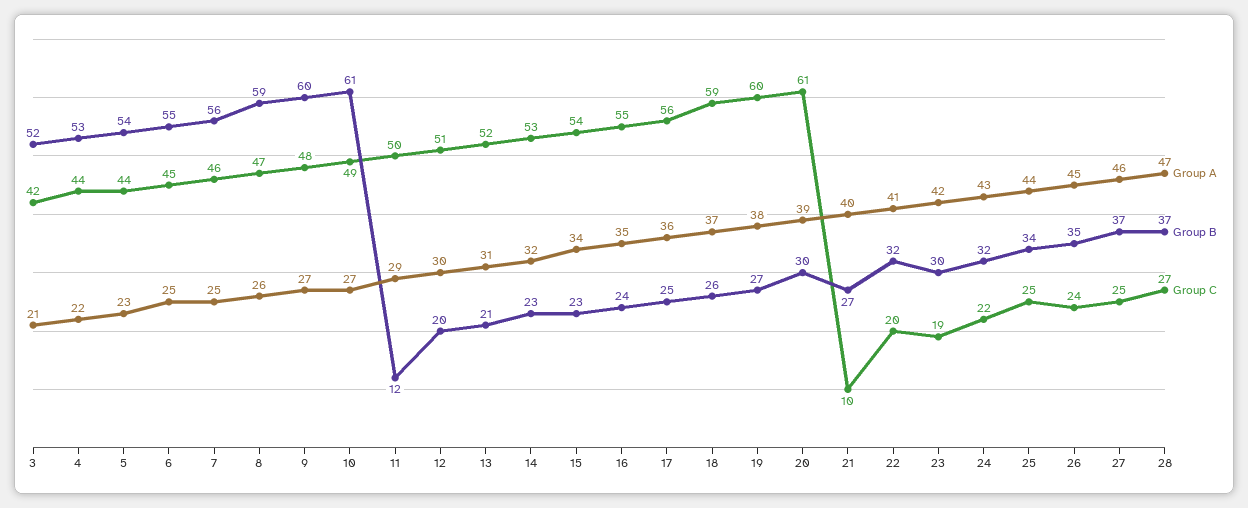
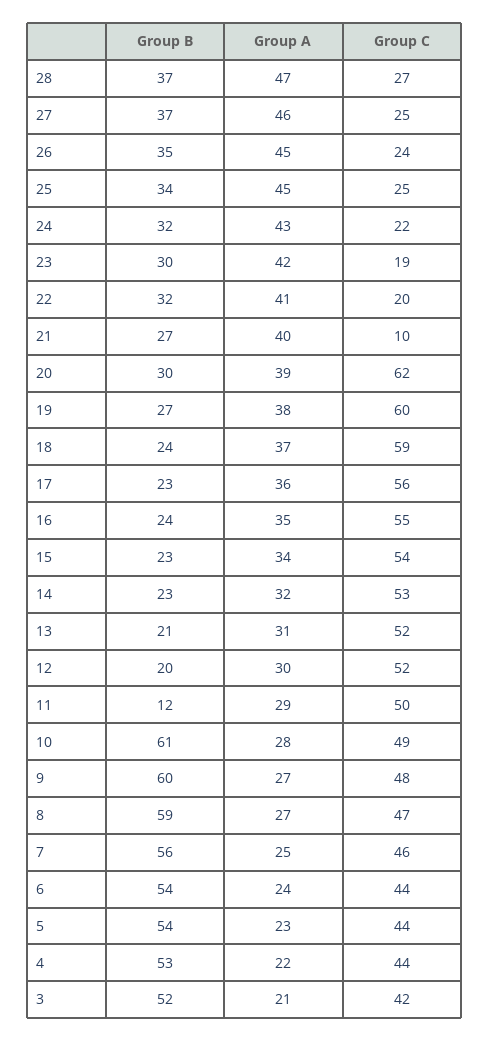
Group A, 6: 25 -> 24
Group B, 6: 55 -> 54
Group C, 6: 45 -> 44
Group A, 8: 26 -> 27
Group A, 10: 27 -> 28
Group C, 12: 51 -> 52
Group B, 17: 25 -> 23
Group B, 18: 26 -> 24
Group C, 20: 61 -> 62
Group A, 25: 44 -> 45

